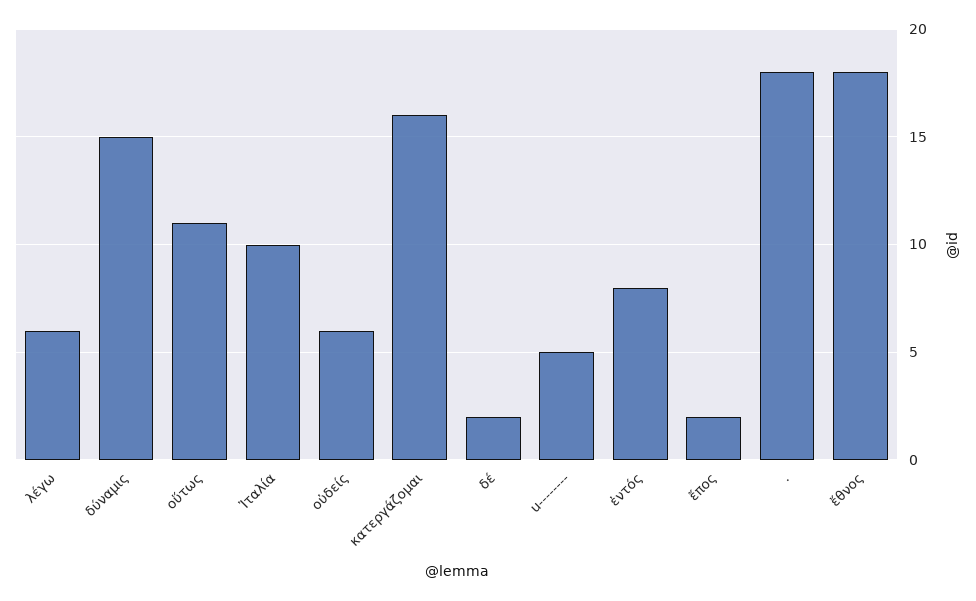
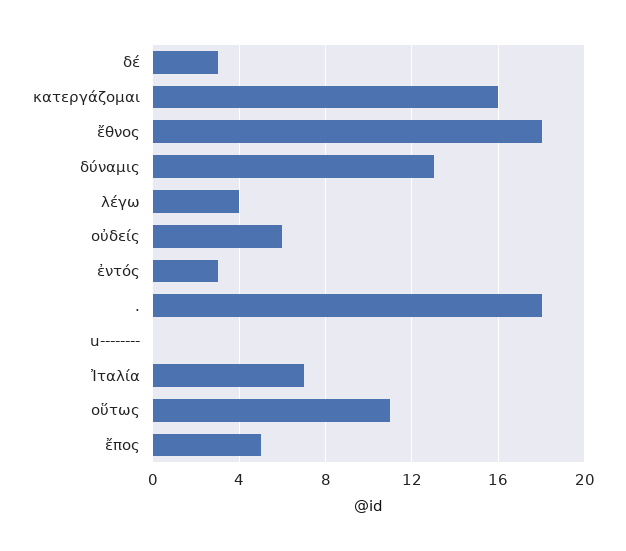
λέγω: 6 -> 4
δύναμις: 15 -> 13
Ἰταλία: 10 -> 7
δέ: 2 -> 3
u--------: 5 -> 0
ἐντός: 8 -> 3
ἔπος: 2 -> 5

